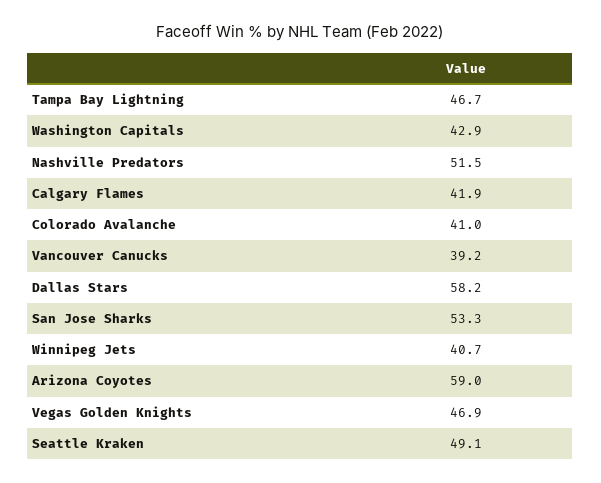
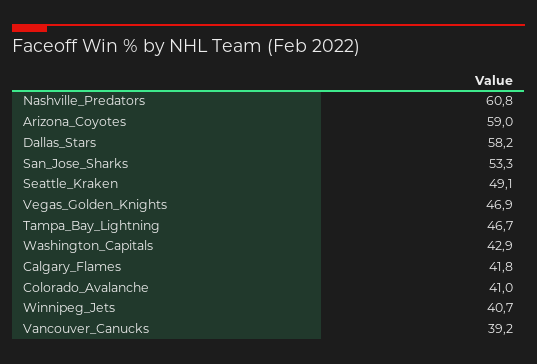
Nashville Predators: 51.5 -> 60.8
Calgary Flames: 41.9 -> 41.8

